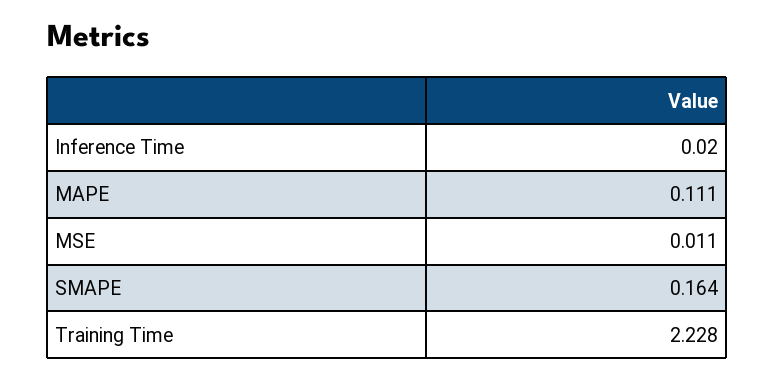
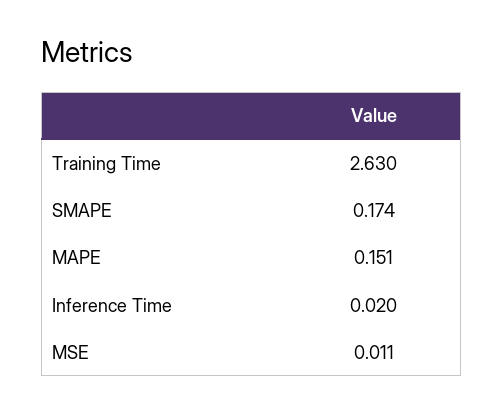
MAPE: 0.111 -> 0.151
SMAPE: 0.164 -> 0.174
Training Time: 2.228 -> 2.63

